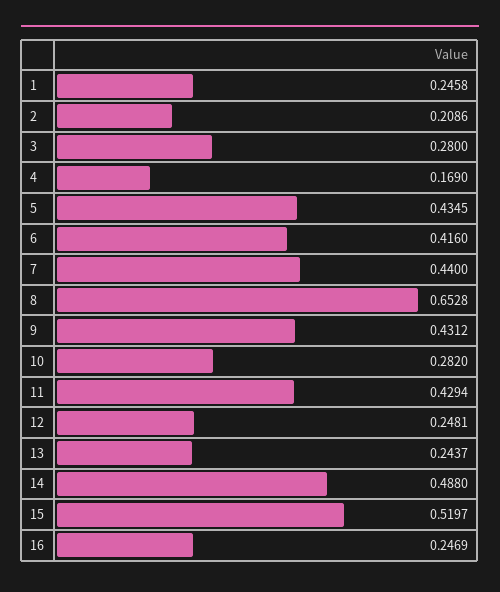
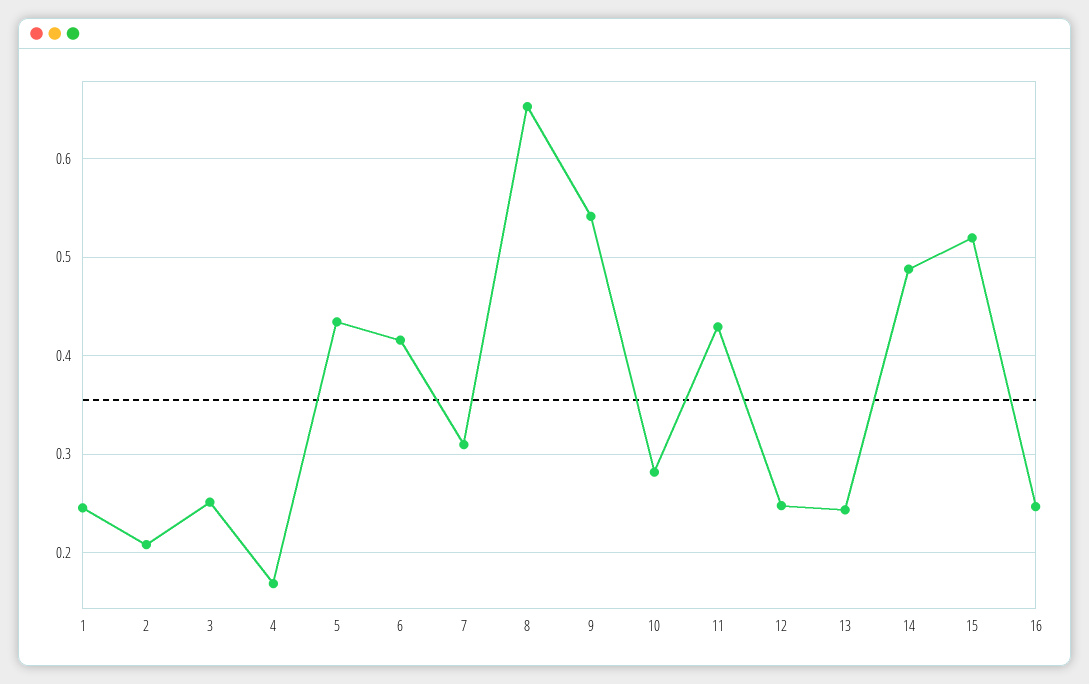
3: 0.28 -> 0.25
7: 0.44 -> 0.31
9: 0.4312 -> 0.54

